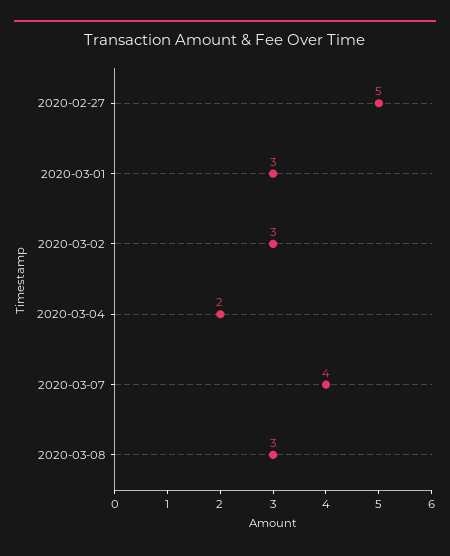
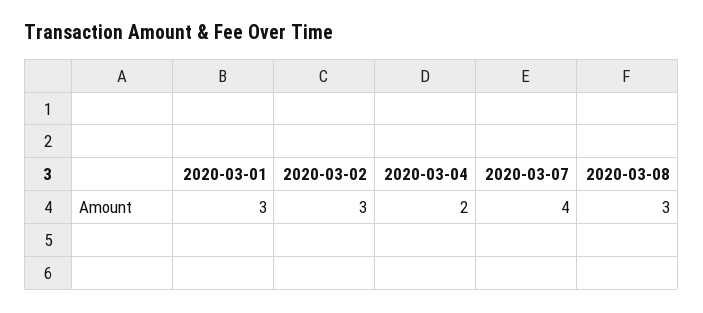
2020-02-27: 5 -> none

